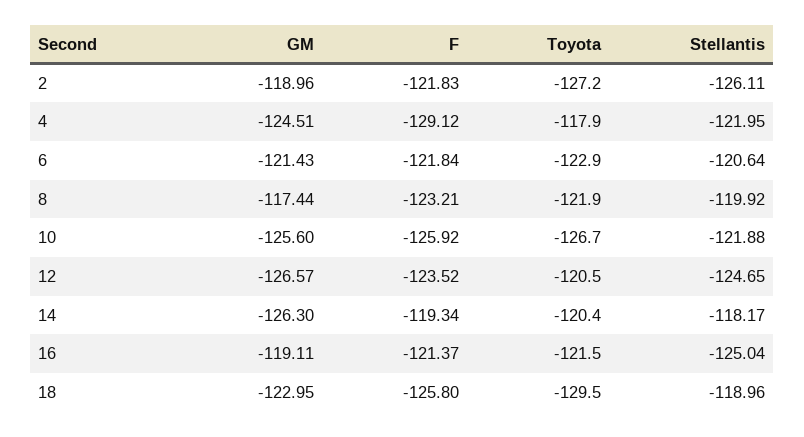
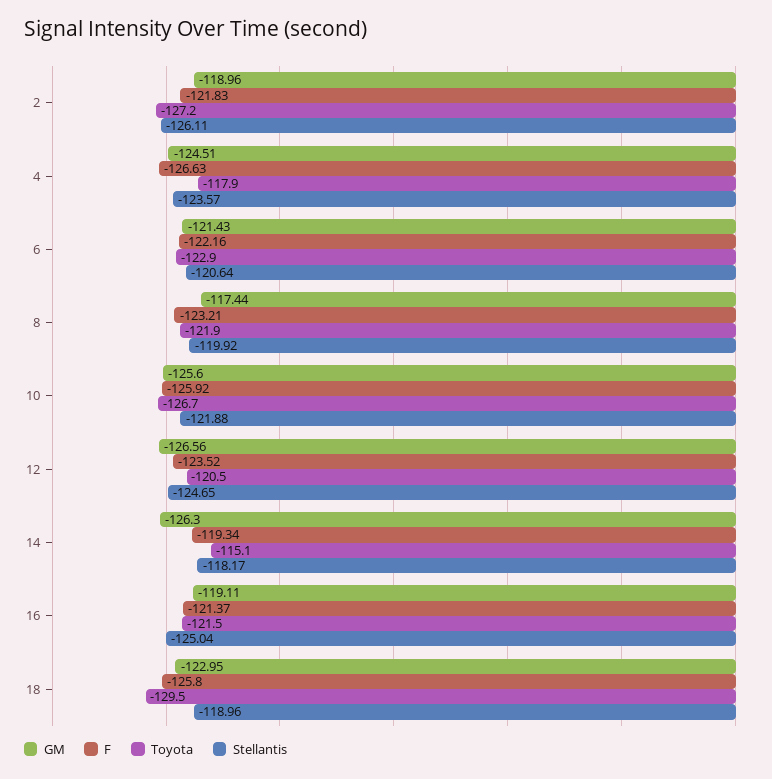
F, 4: -129.12 -> -126.63
Stellantis, 4: -121.95 -> -123.57
F, 6: -121.84 -> -122.16
GM, 12: -126.57 -> -126.56
Toyota, 14: -120.4 -> -115.1

